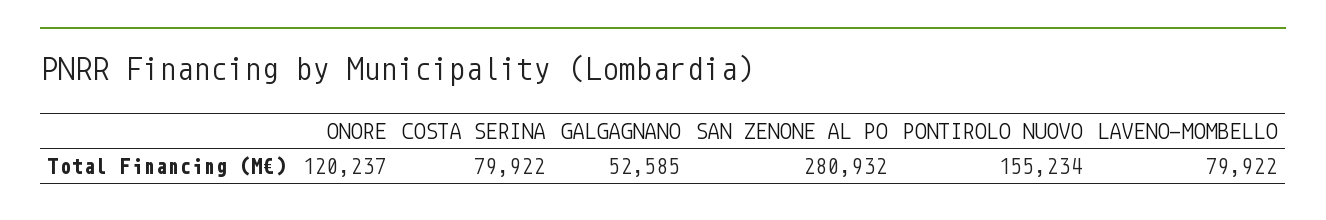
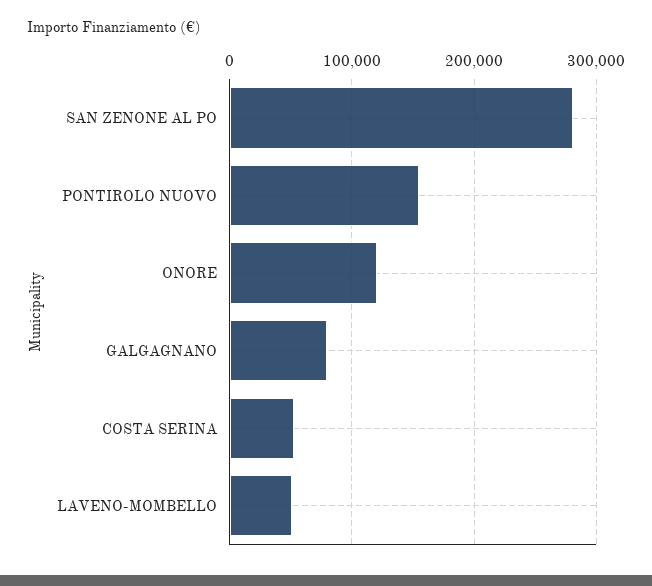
COSTA SERINA: 79922 -> 50000
GALGAGNANO: 52585 -> 80000
LAVENO-MOMBELLO: 79922 -> 50000

